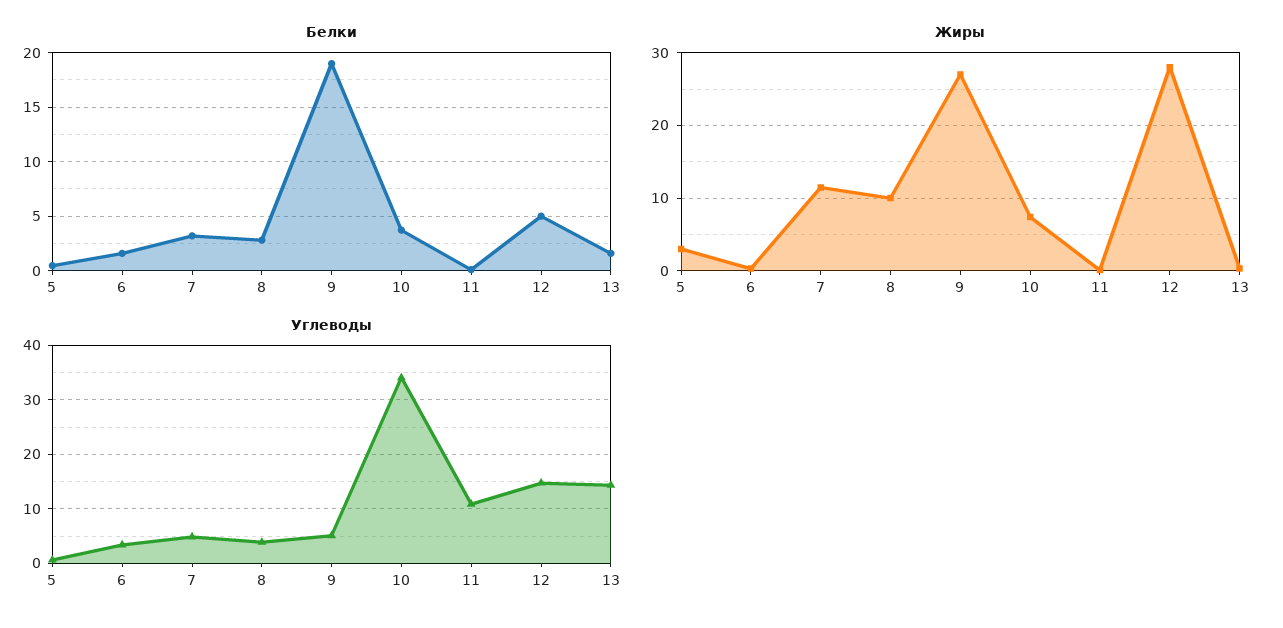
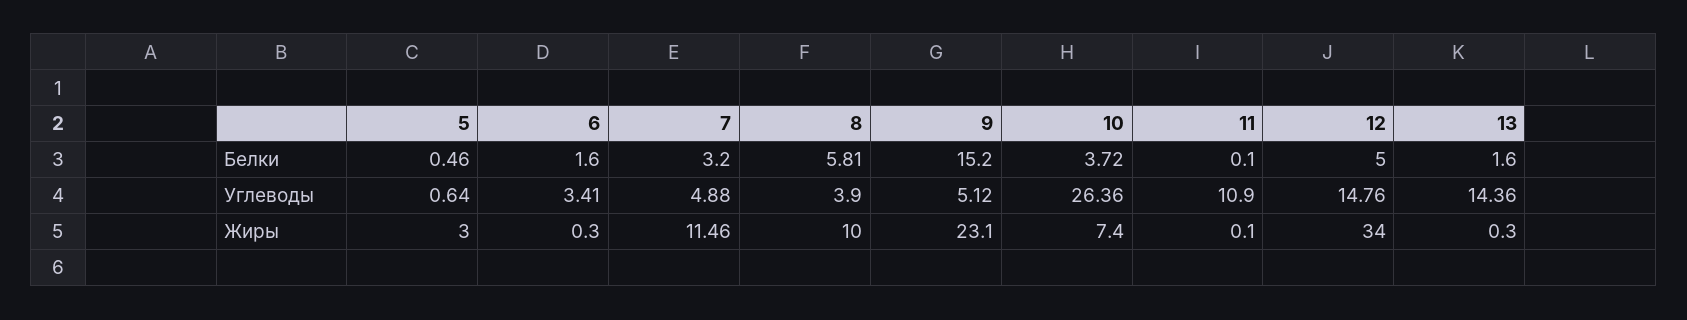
Белки, 8: 3 -> 5.81
Белки, 9: 19 -> 15.2
Жиры, 9: 27 -> 23.1
Жиры, 12: 28 -> 34
Углеводы, 10: 34 -> 26.36

